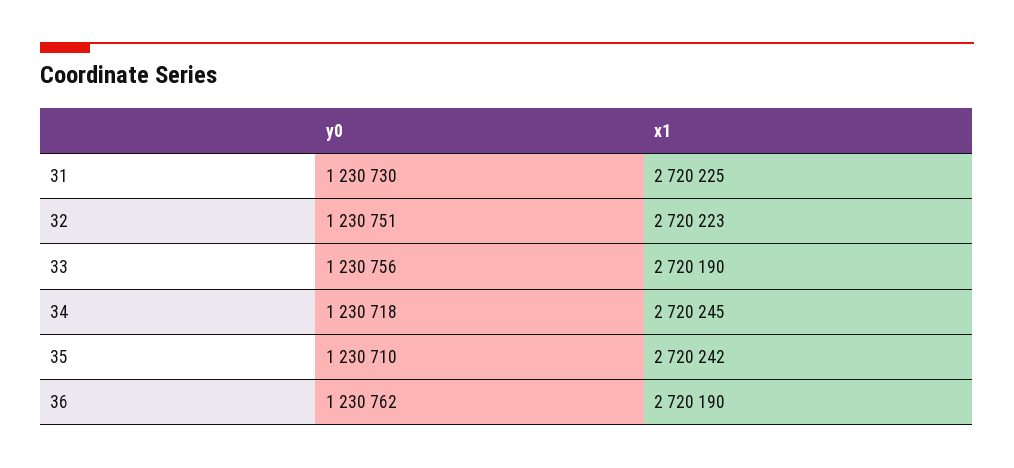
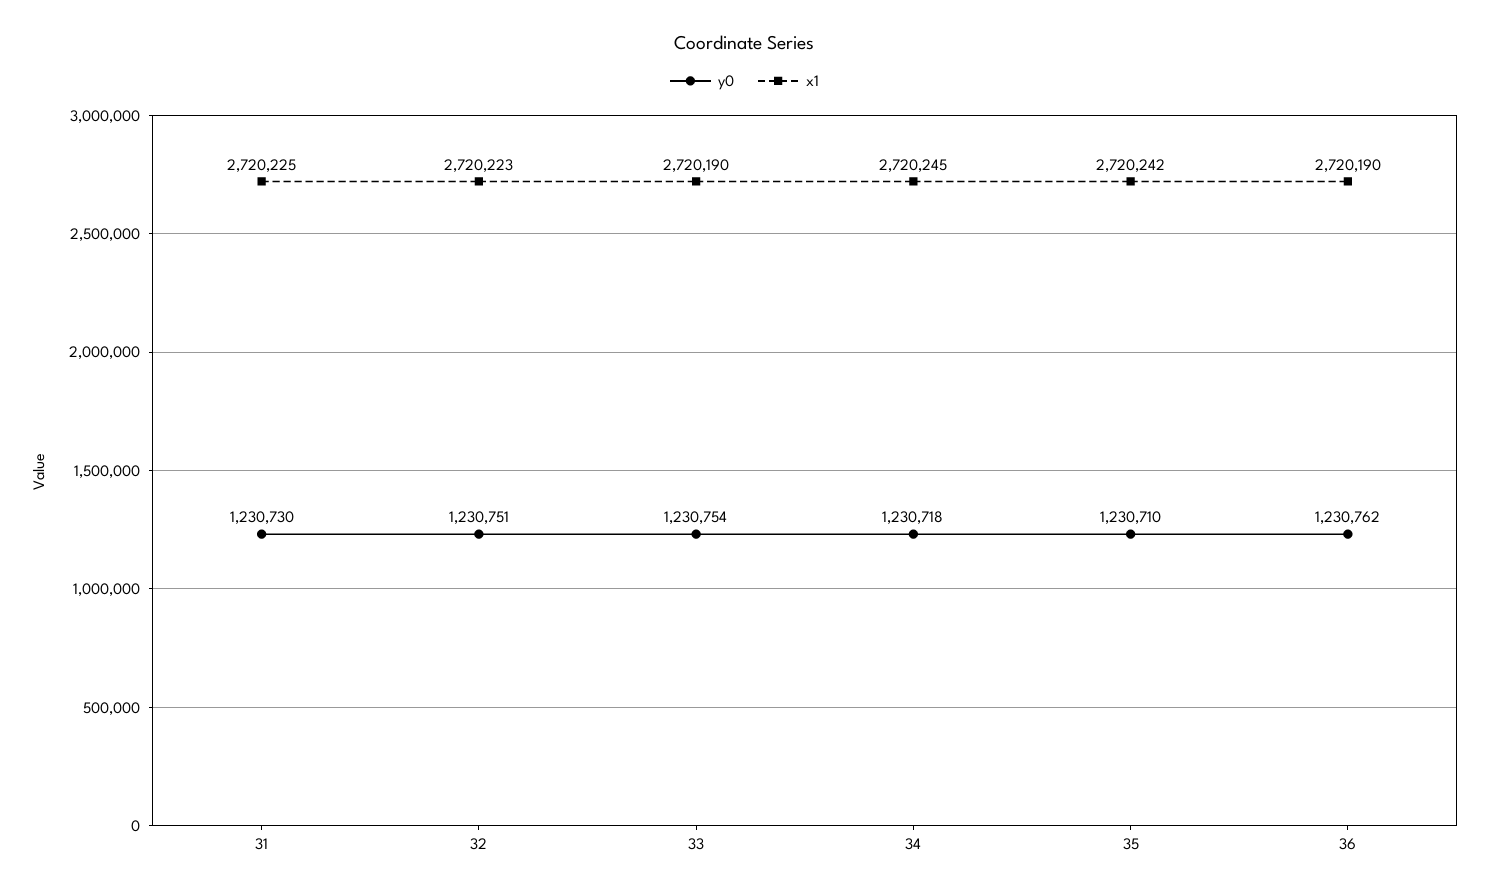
y0, 33: 1230756 -> 1230754

